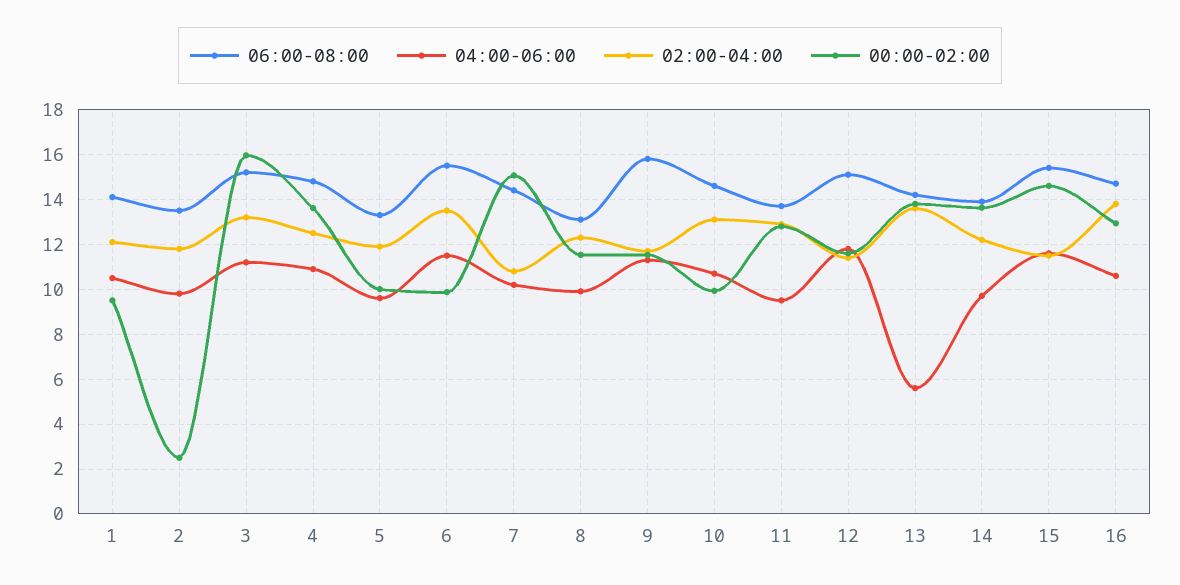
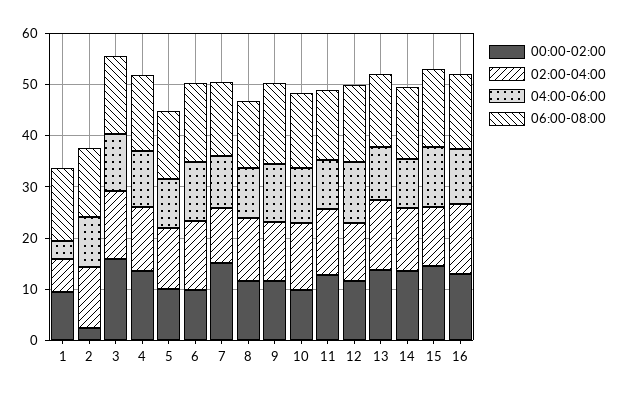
04:00-06:00, 1: 10.5 -> 4
02:00-04:00, 1: 12 -> 6
04:00-06:00, 13: 5.5 -> 10

